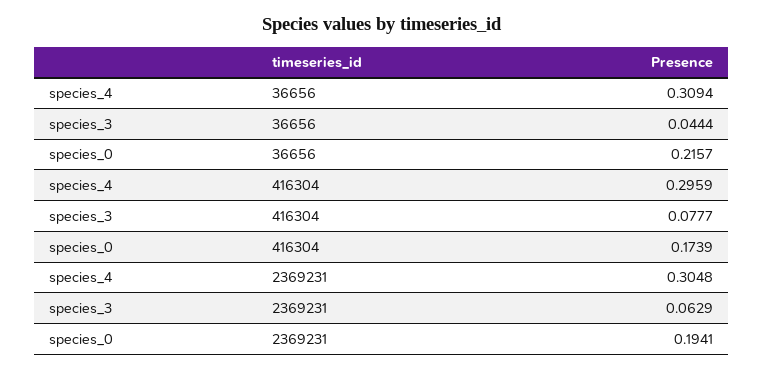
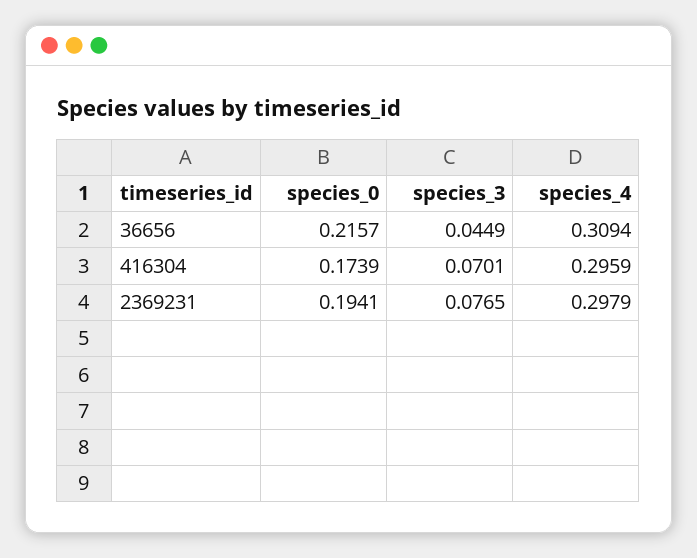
species_3, 36656: 0.0444 -> 0.0449
species_3, 416304: 0.0777 -> 0.0701
species_4, 2369231: 0.3048 -> 0.2979
species_3, 2369231: 0.0629 -> 0.0765

